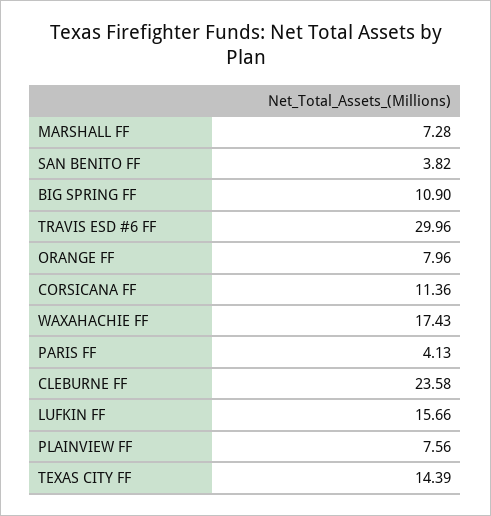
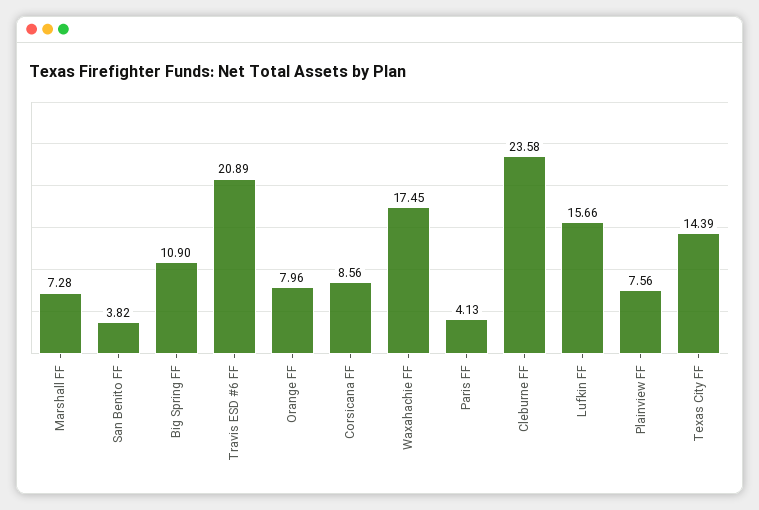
TRAVIS ESD #6 FF: 29.96 -> 20.89
CORSICANA FF: 11.36 -> 8.56
WAXAHACHIE FF: 17.43 -> 17.45

